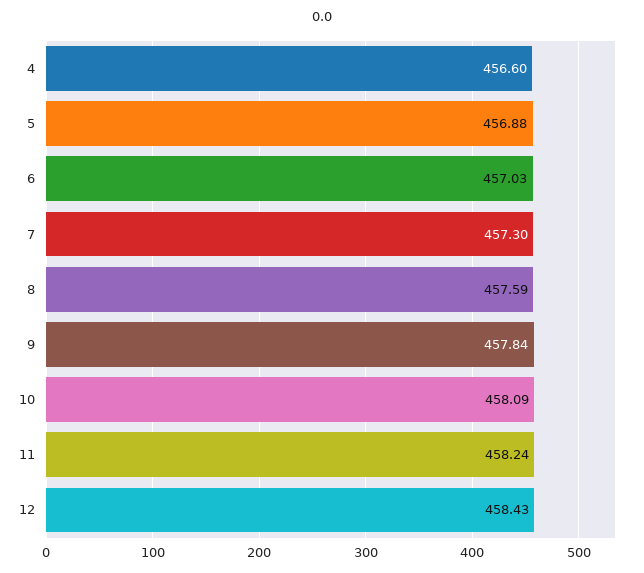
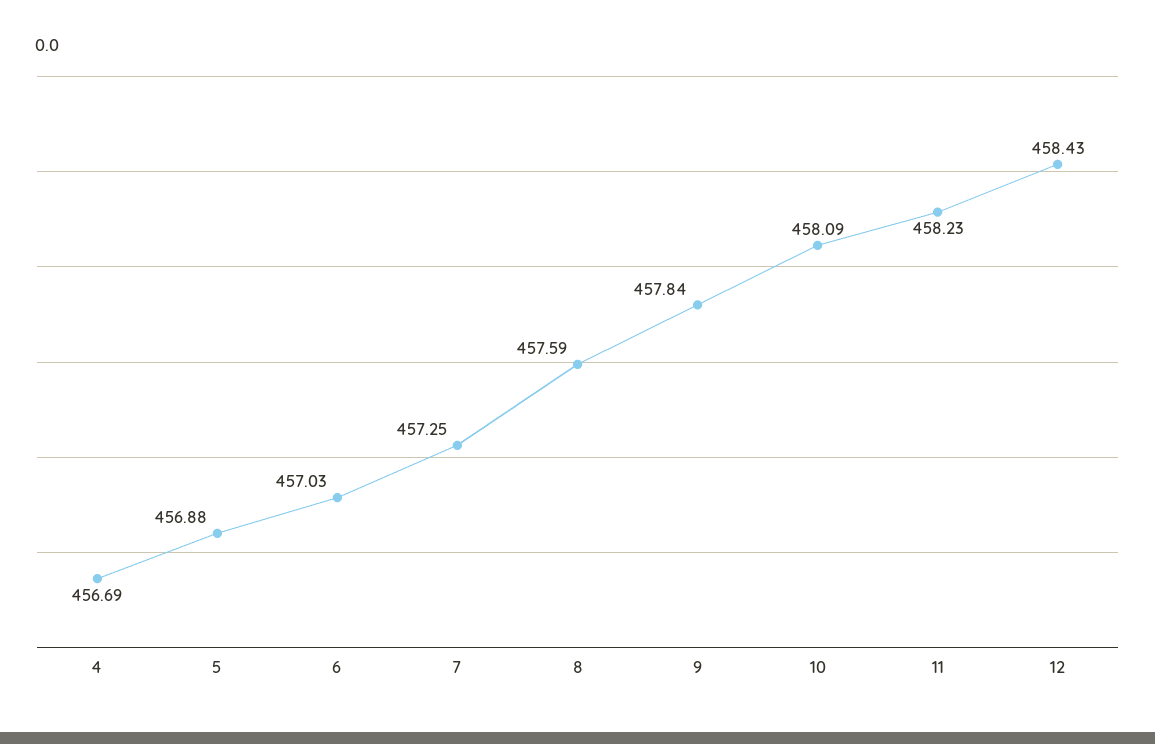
4: 456.6 -> 456.69
7: 457.3 -> 457.25
11: 458.24 -> 458.23

